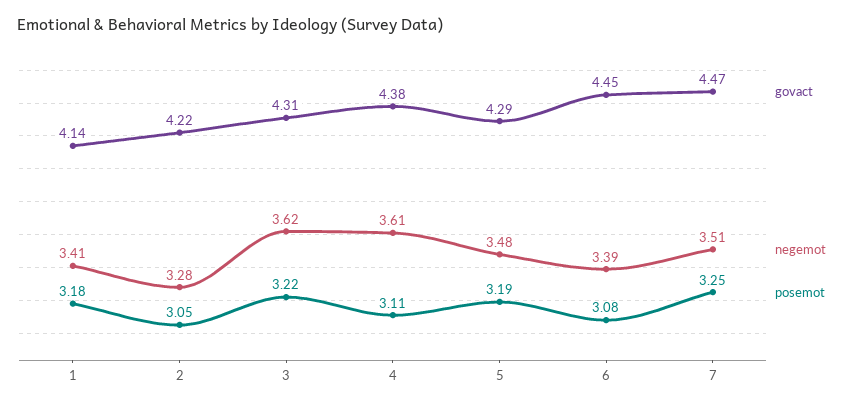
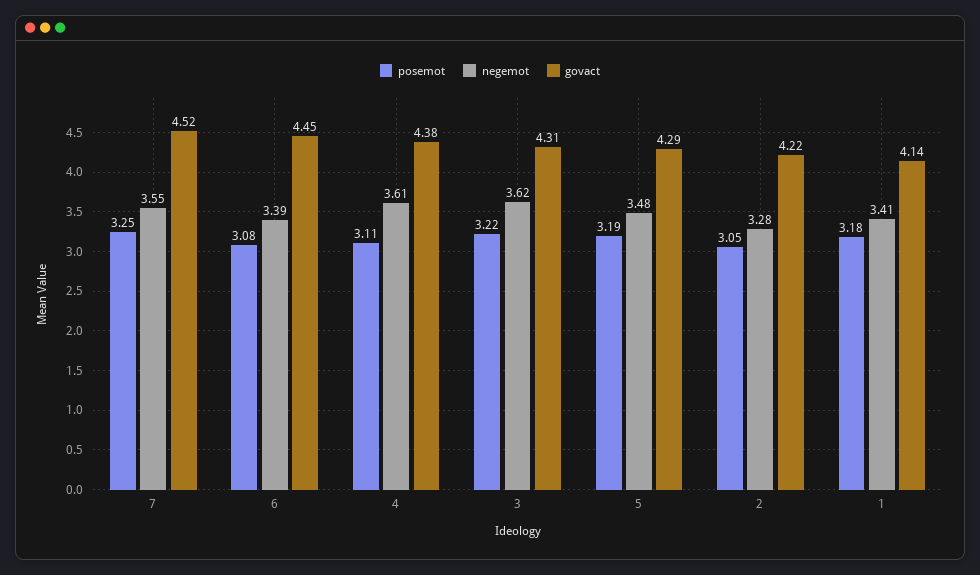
govact, 7: 4.47 -> 4.52
negemot, 7: 3.51 -> 3.55

